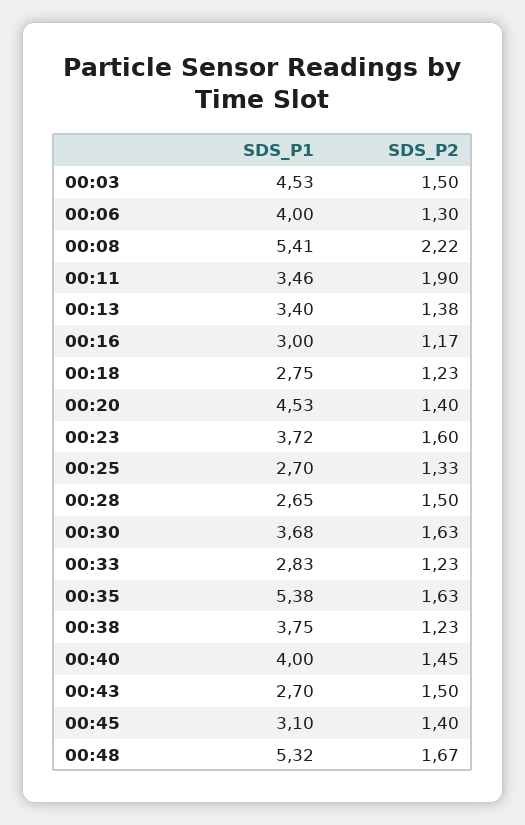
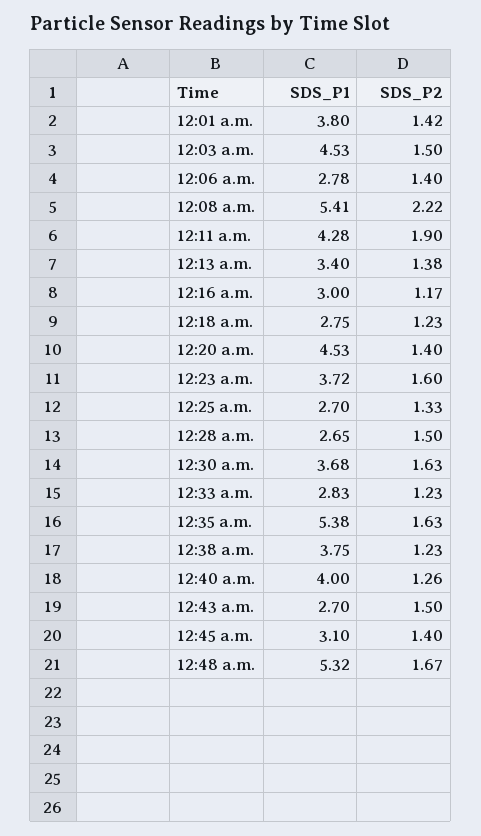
SDS_P1, 00:06: 4 -> 2.78
SDS_P2, 00:06: 1.3 -> 1.4
SDS_P1, 00:11: 3.46 -> 4.28
SDS_P2, 00:40: 1.45 -> 1.26
SDS_P1, 12:01 a.m.: none -> 3.8
SDS_P2, 12:01 a.m.: none -> 1.42

